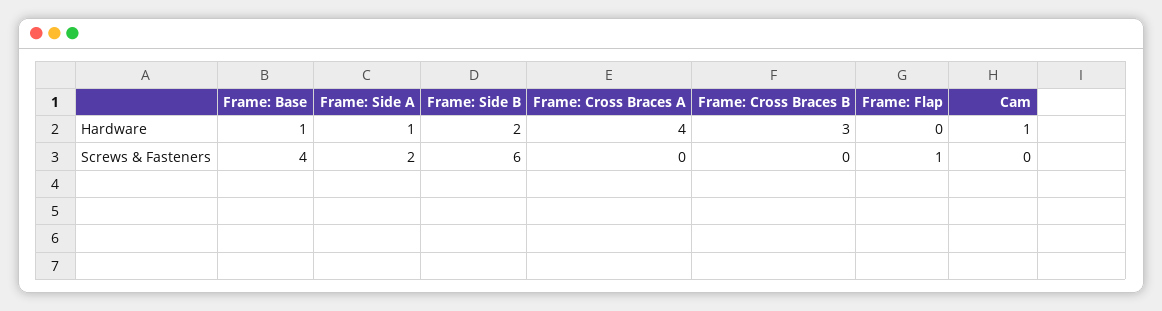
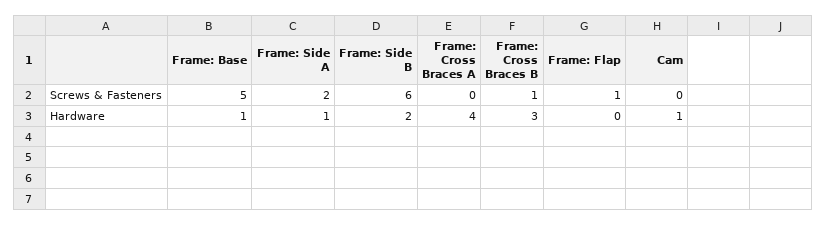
Frame: Base, Screws & Fasteners: 4 -> 5
Frame: Cross Braces B, Screws & Fasteners: 0 -> 1

